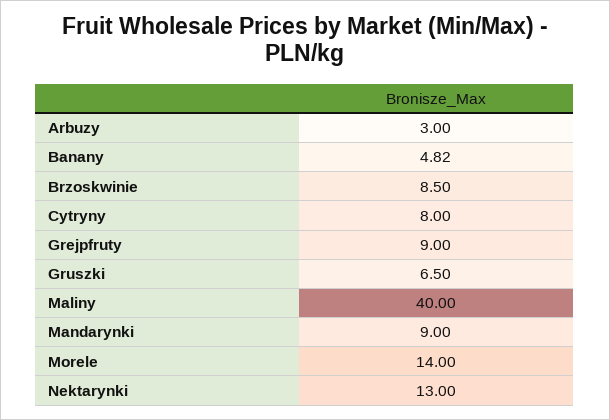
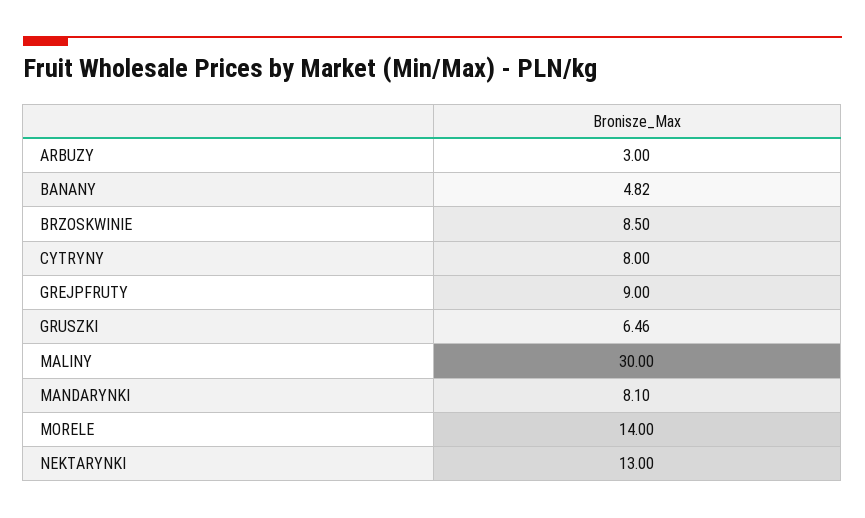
Gruszki: 6.5 -> 6.46
Maliny: 40 -> 30
Mandarynki: 9 -> 8.1

